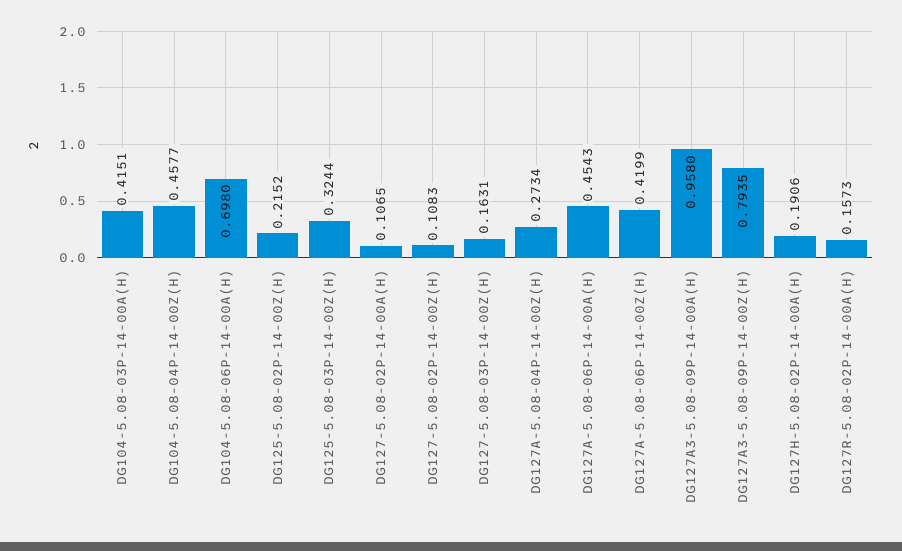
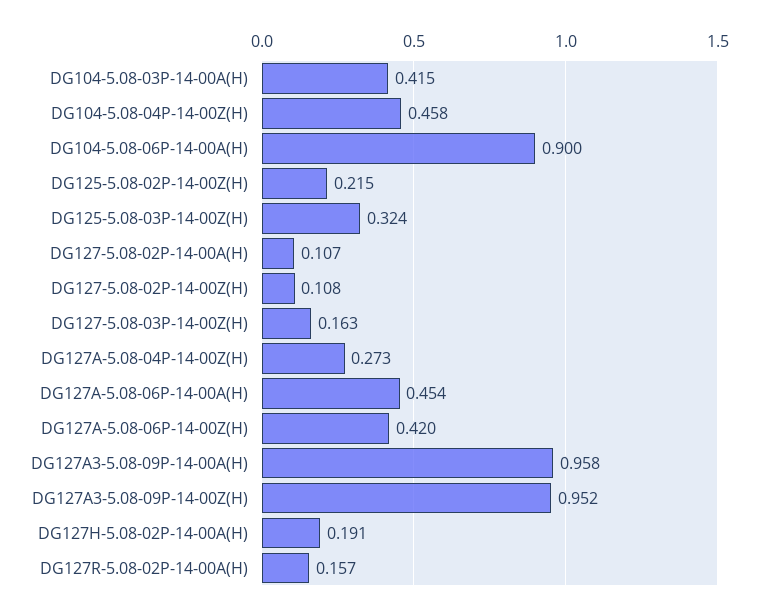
DG104-5.08-06P-14-00A(H): 0.698 -> 0.9
DG127A3-5.08-09P-14-00Z(H): 0.7935 -> 0.952

